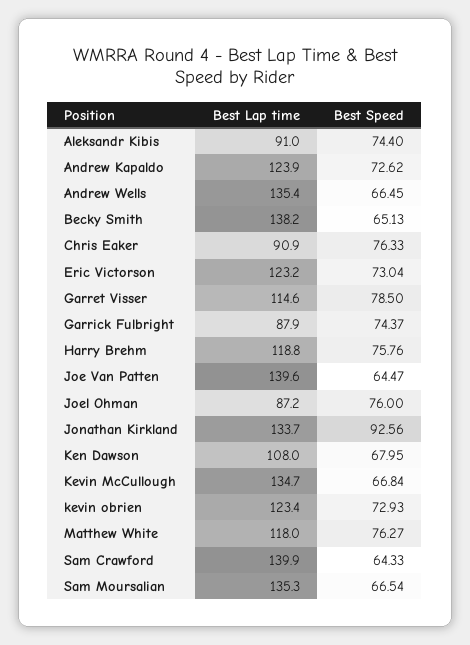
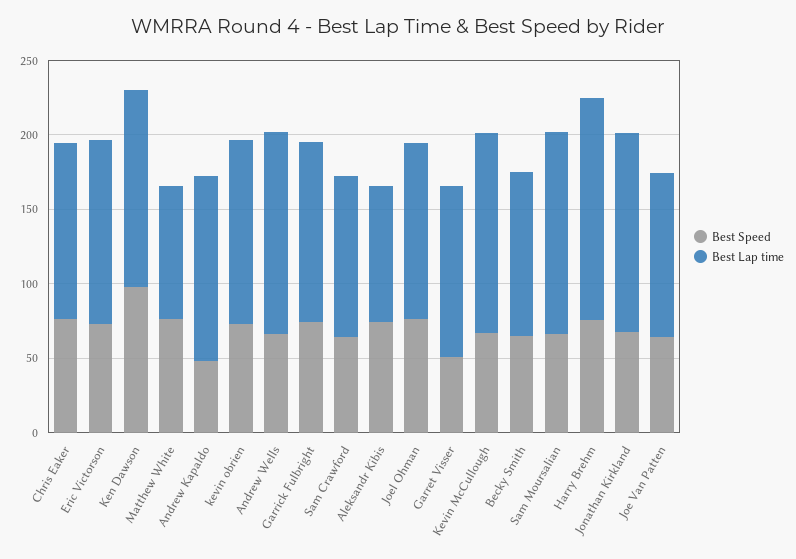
Best Speed, Andrew Kapaldo: 72.62 -> 50
Best Lap time, Becky Smith: 138.2 -> 110
Best Lap time, Chris Eaker: 90.9 -> 120
Best Speed, Garret Visser: 78.5 -> 50
Best Lap time, Garrick Fulbright: 87.9 -> 120
Best Lap time, Harry Brehm: 118.8 -> 150
Best Lap time, Joe Van Patten: 139.6 -> 110
Best Lap time, Joel Ohman: 87.2 -> 120
Best Speed, Jonathan Kirkland: 92.56 -> 70
Best Lap time, Ken Dawson: 108 -> 130
Best Speed, Ken Dawson: 67.95 -> 100
Best Lap time, Matthew White: 118 -> 90
Best Lap time, Sam Crawford: 139.9 -> 110

